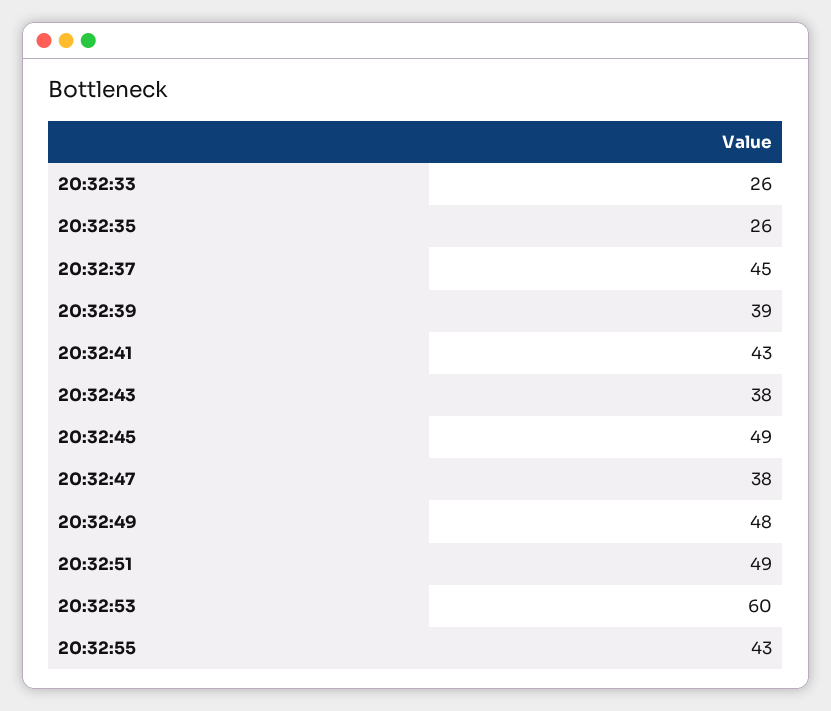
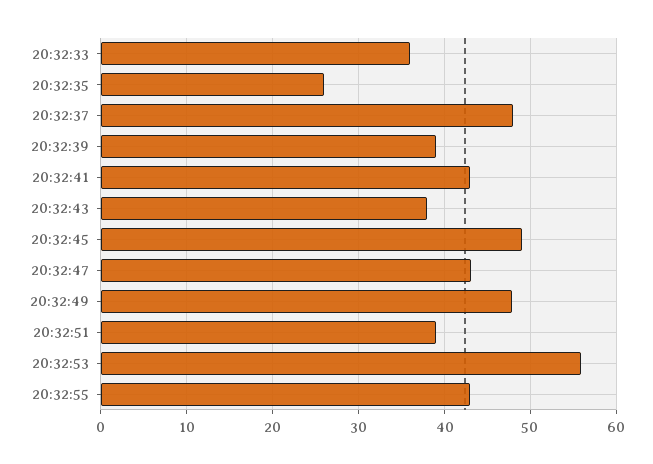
20:32:33: 26 -> 36
20:32:37: 45 -> 48
20:32:47: 38 -> 43
20:32:51: 49 -> 39
20:32:53: 60 -> 56

